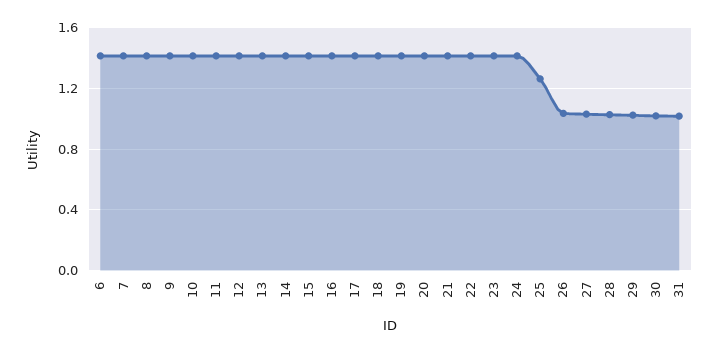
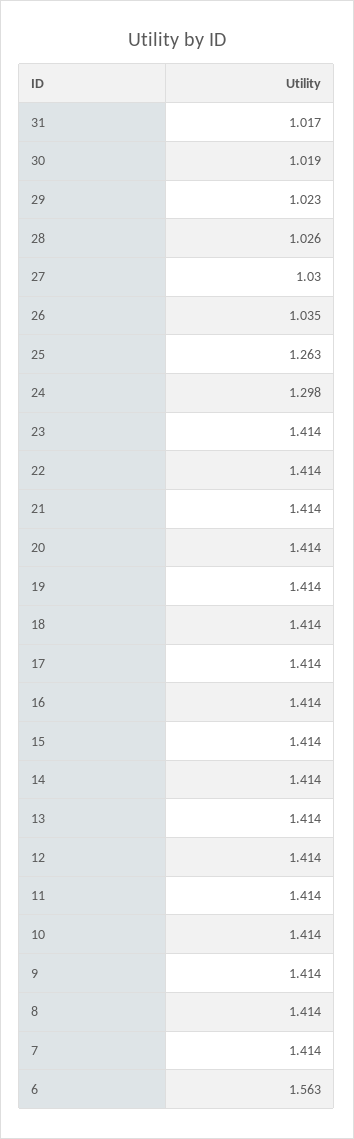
6: 1.4 -> 1.563
24: 1.4 -> 1.298

